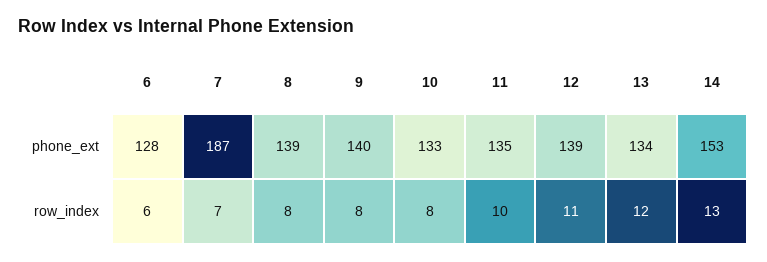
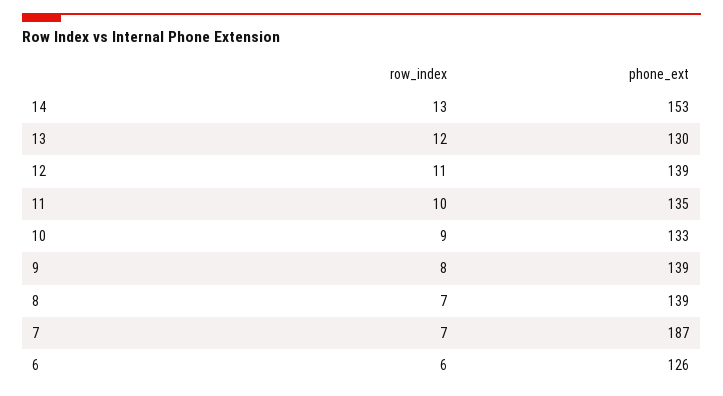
6, phone_ext: 128 -> 126
9, phone_ext: 140 -> 139
13, phone_ext: 134 -> 130
8, row_index: 8 -> 7
10, row_index: 8 -> 9

